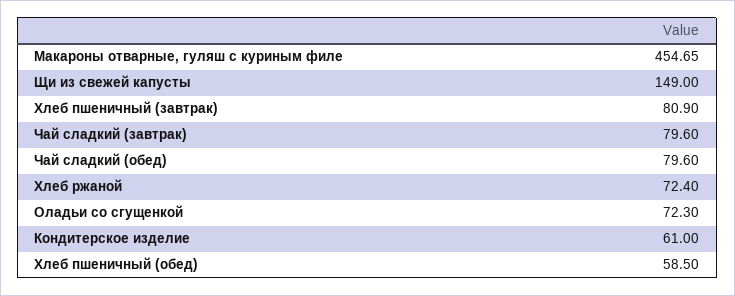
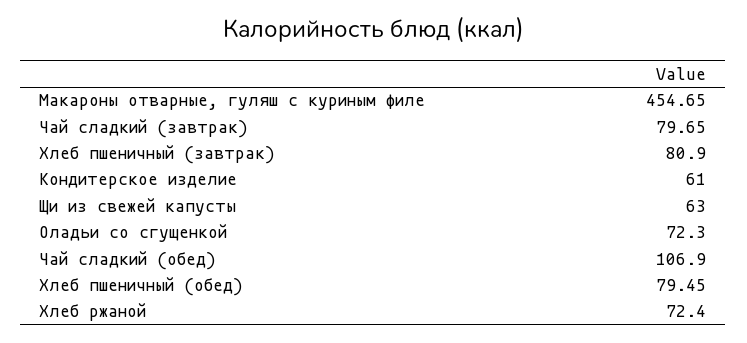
Щи из свежей капусты: 149 -> 63
Чай сладкий (завтрак): 79.6 -> 79.65
Чай сладкий (обед): 79.6 -> 106.9
Хлеб пшеничный (обед): 58.5 -> 79.45

